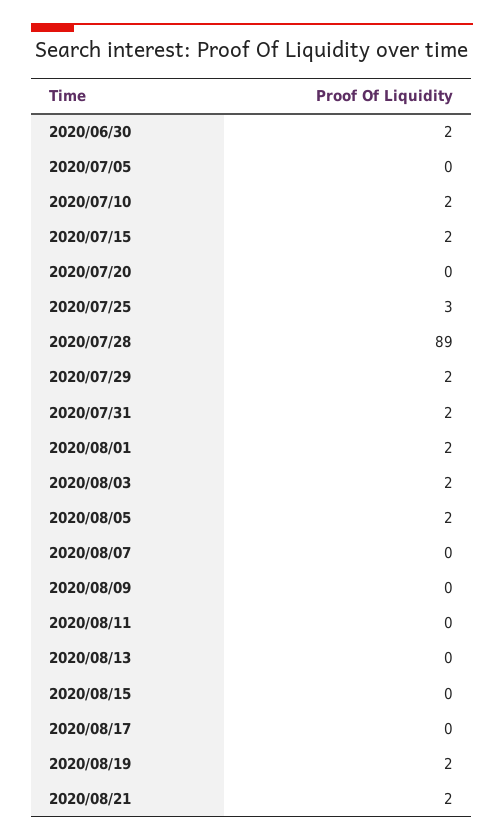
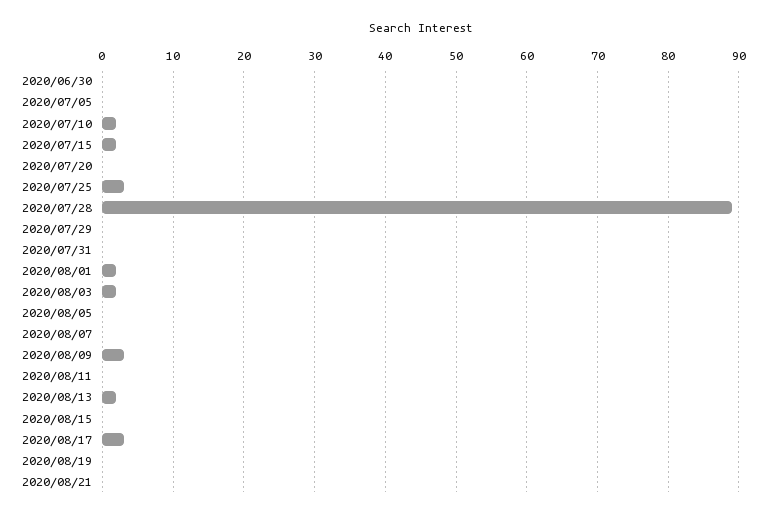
2020/06/30: 2 -> 0
2020/07/29: 2 -> 0
2020/07/31: 2 -> 0
2020/08/05: 2 -> 0
2020/08/09: 0 -> 3
2020/08/13: 0 -> 2
2020/08/17: 0 -> 3
2020/08/19: 2 -> 0
2020/08/21: 2 -> 0

